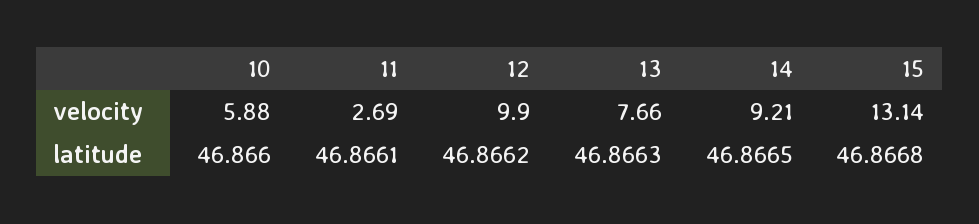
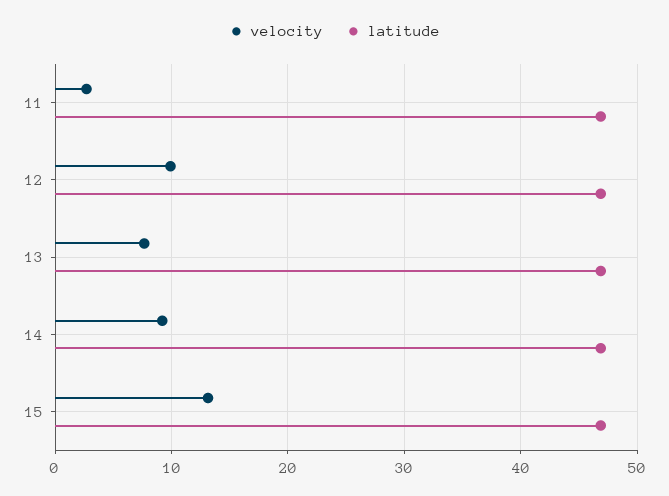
velocity, 10: 5.88 -> none
latitude, 10: 46.866 -> none

